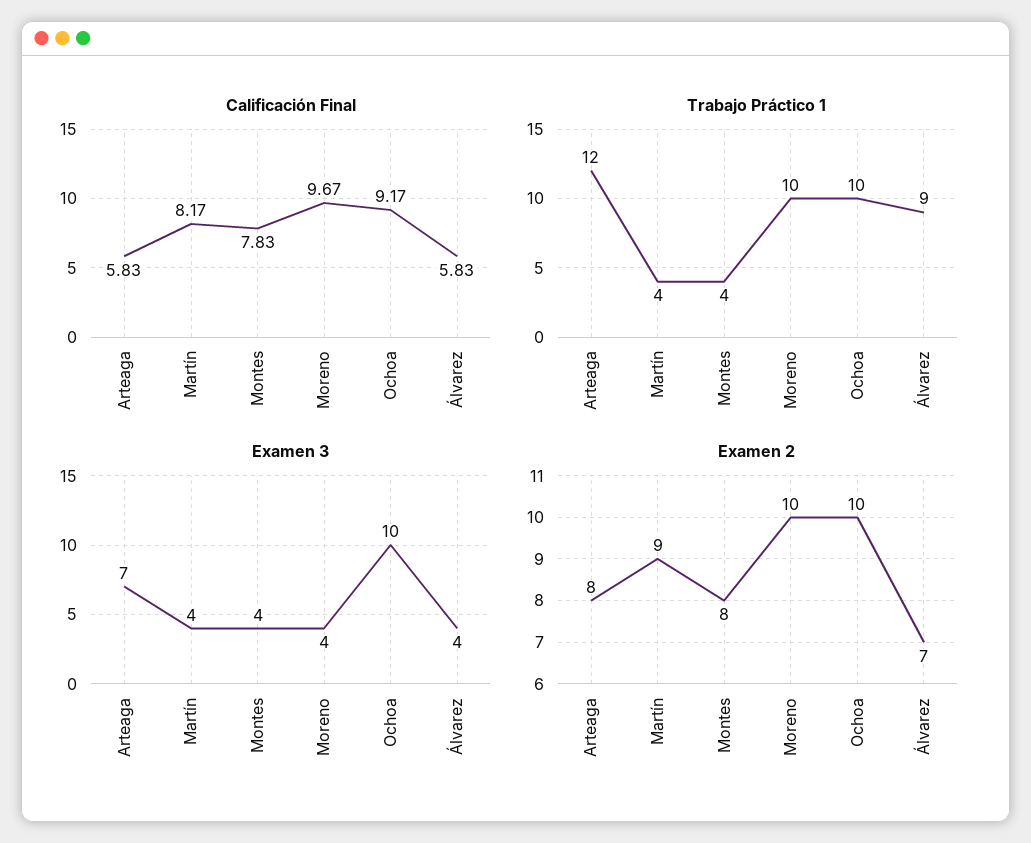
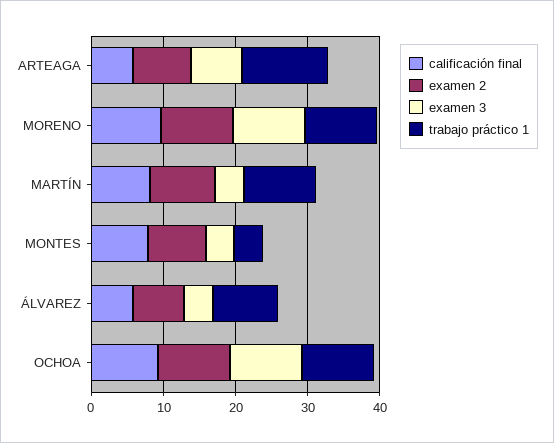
Trabajo Práctico 1, Martín: 4 -> 10
Examen 3, Moreno: 4 -> 10

